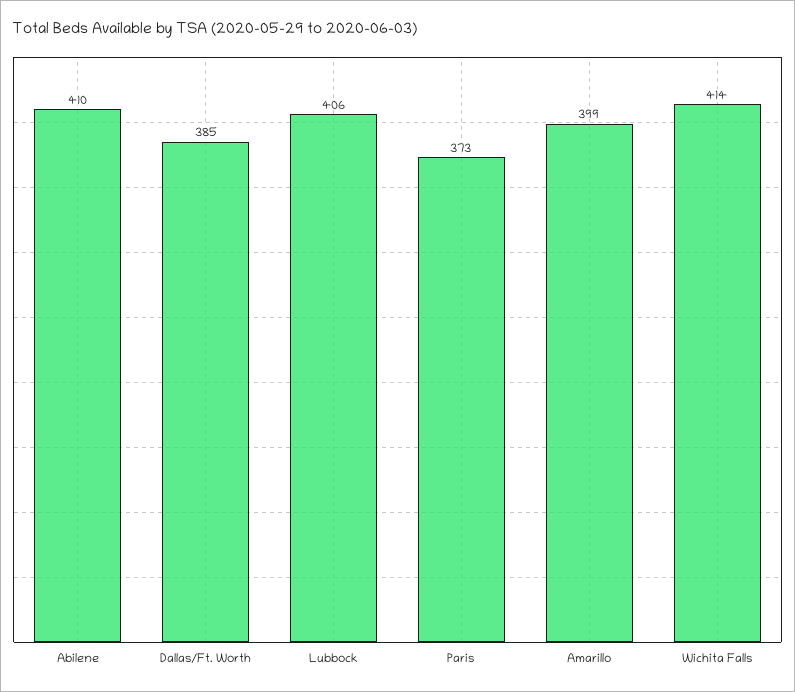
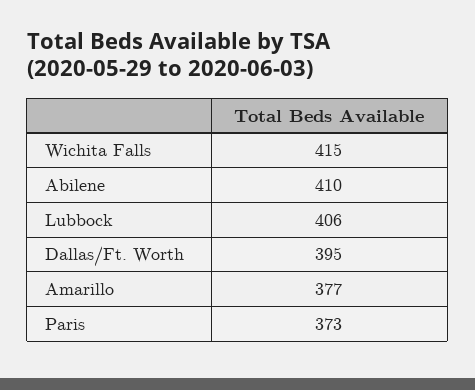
Dallas/Ft. Worth: 385 -> 395
Amarillo: 399 -> 377
Wichita Falls: 414 -> 415

